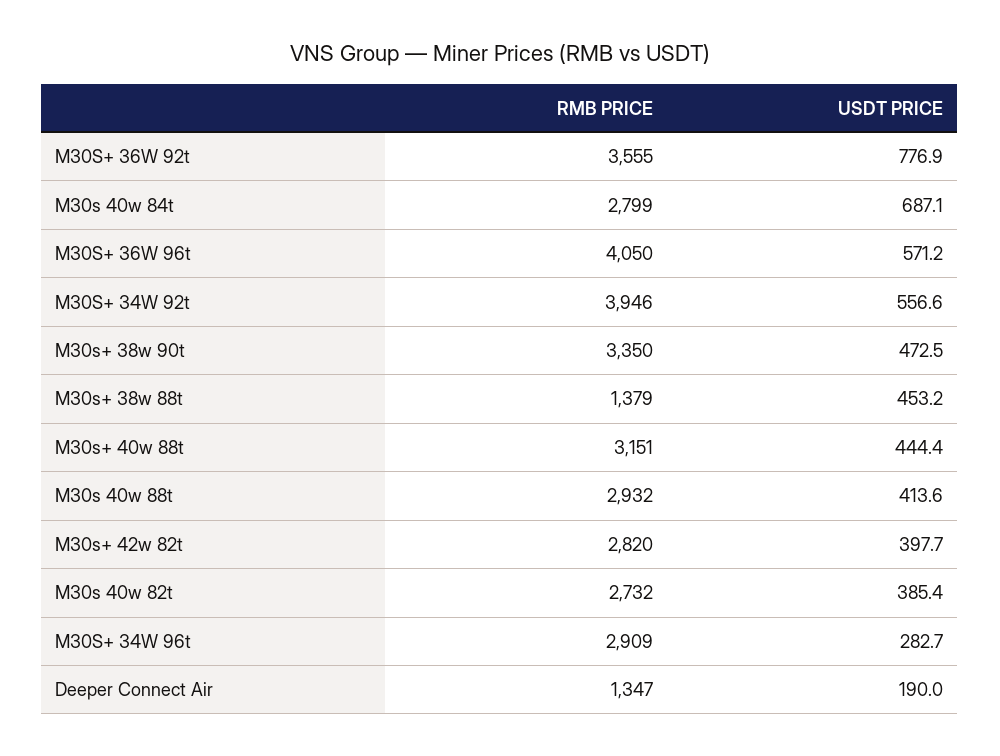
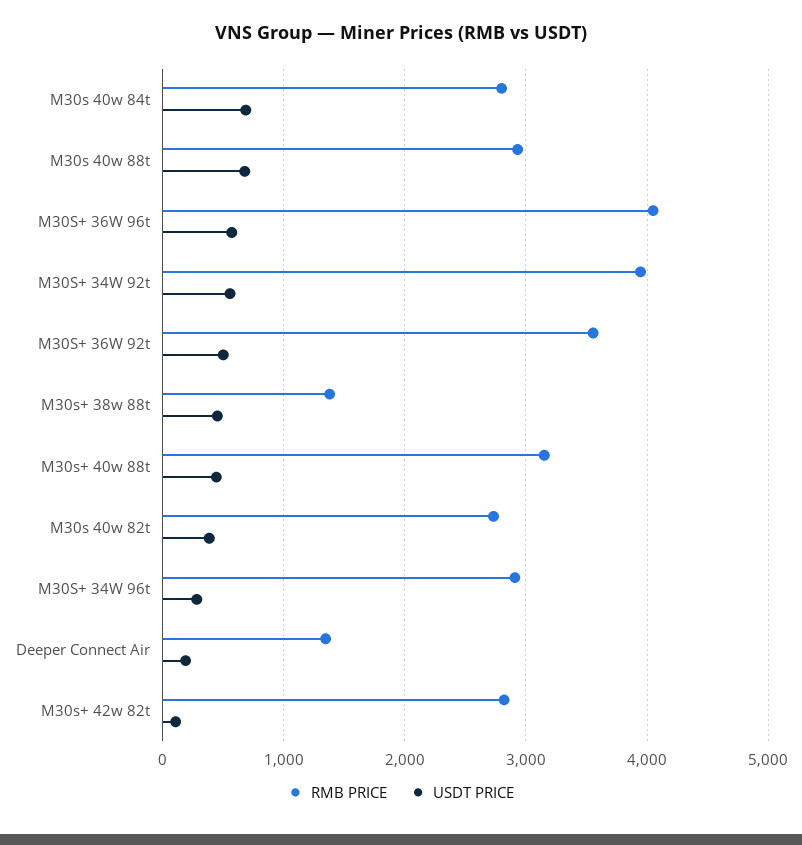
USDT PRICE, M30S+ 36W 92t: 776.9 -> 500
RMB PRICE, M30s+ 38w 90t: 3350 -> none
USDT PRICE, M30s+ 38w 90t: 472.5 -> none
USDT PRICE, M30s 40w 88t: 413.6 -> 700
USDT PRICE, M30s+ 42w 82t: 397.7 -> 100

